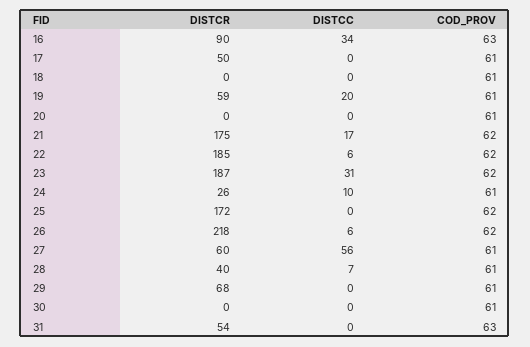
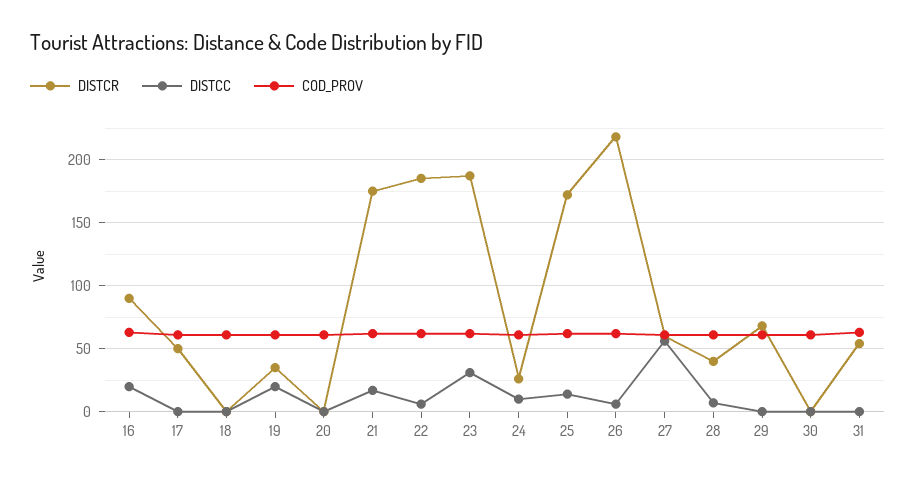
DISTCC, 16: 34 -> 20
DISTCR, 19: 59 -> 35
DISTCC, 25: 0 -> 15

